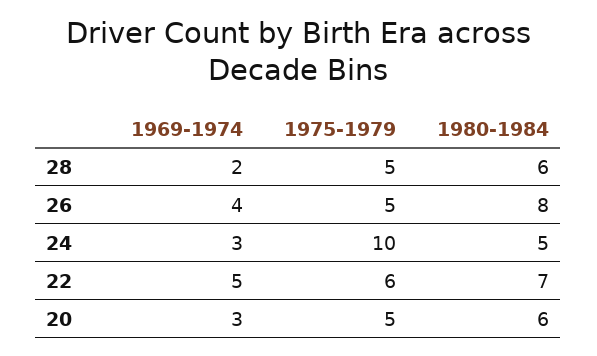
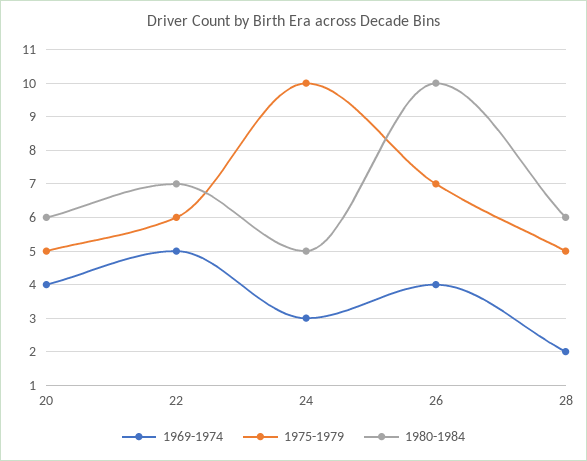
1975-1979, 26: 5 -> 7
1980-1984, 26: 8 -> 10
1969-1974, 20: 3 -> 4

